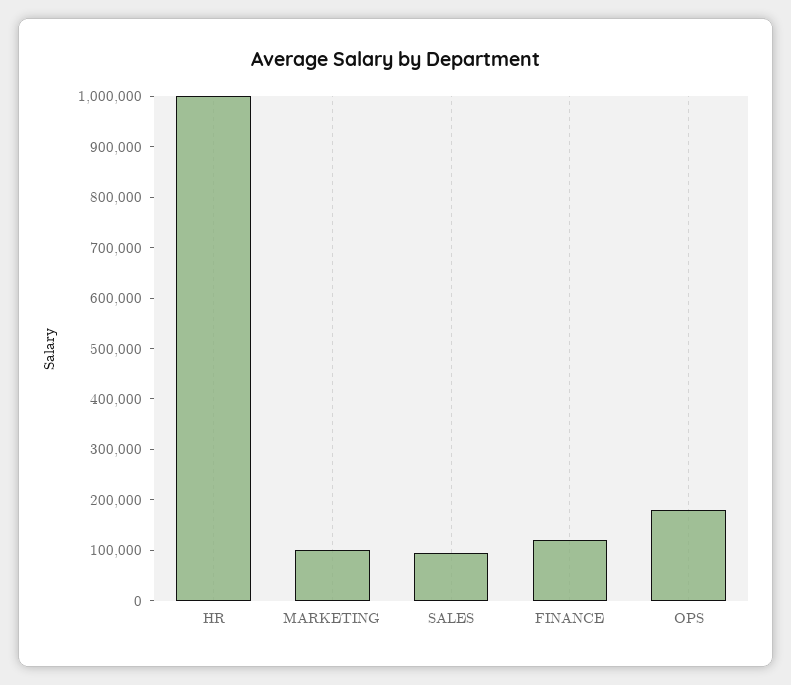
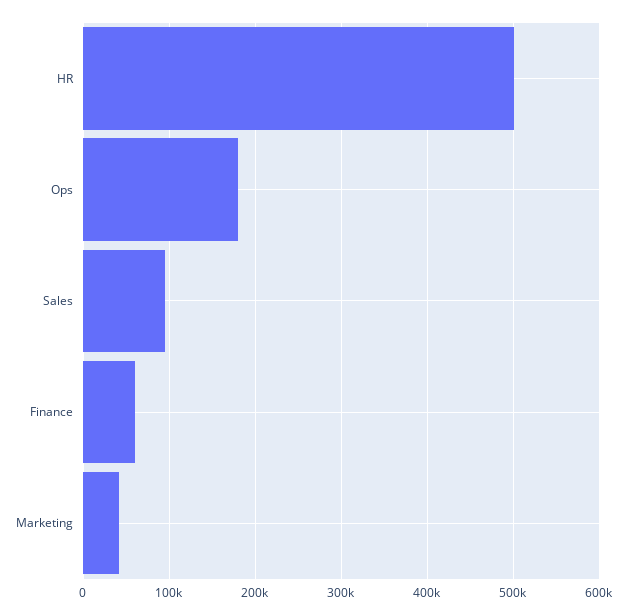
HR: 1000000 -> 500000
MARKETING: 100000 -> 40000
FINANCE: 120000 -> 60000

